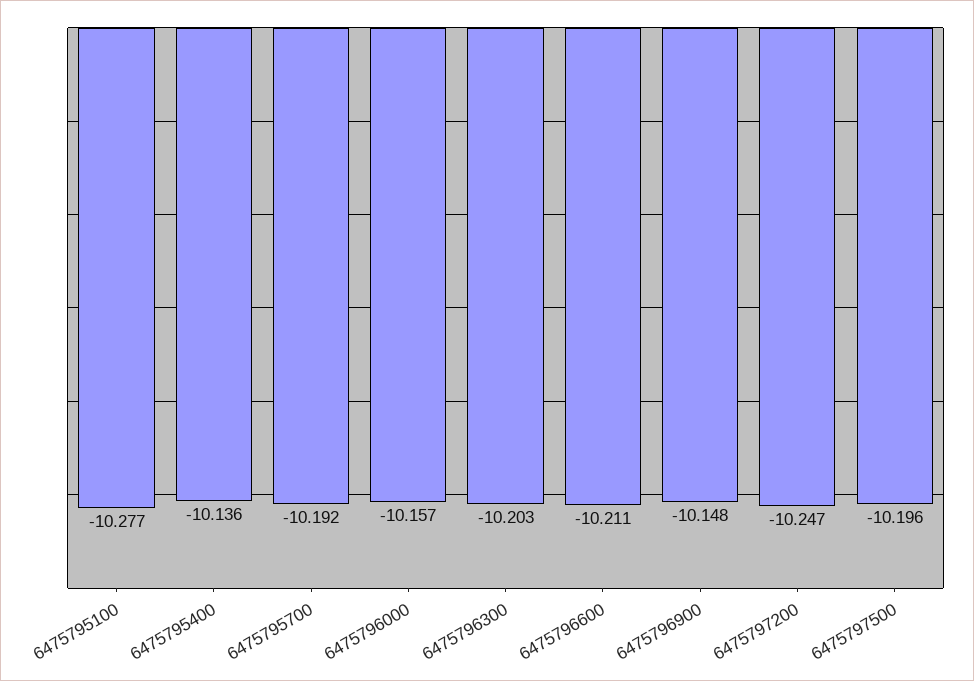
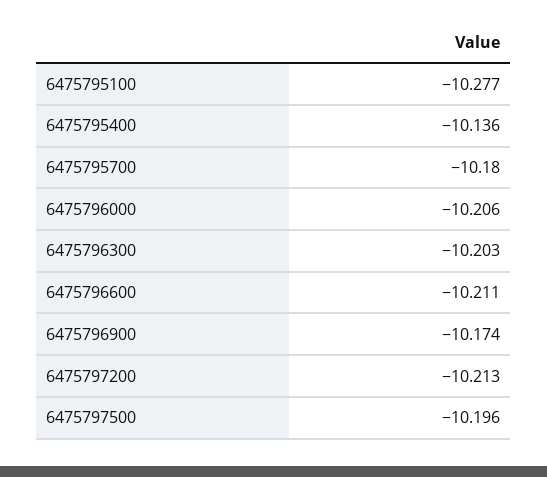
6475795700: -10.192 -> -10.18
6475796000: -10.157 -> -10.206
6475796900: -10.148 -> -10.174
6475797200: -10.247 -> -10.213

